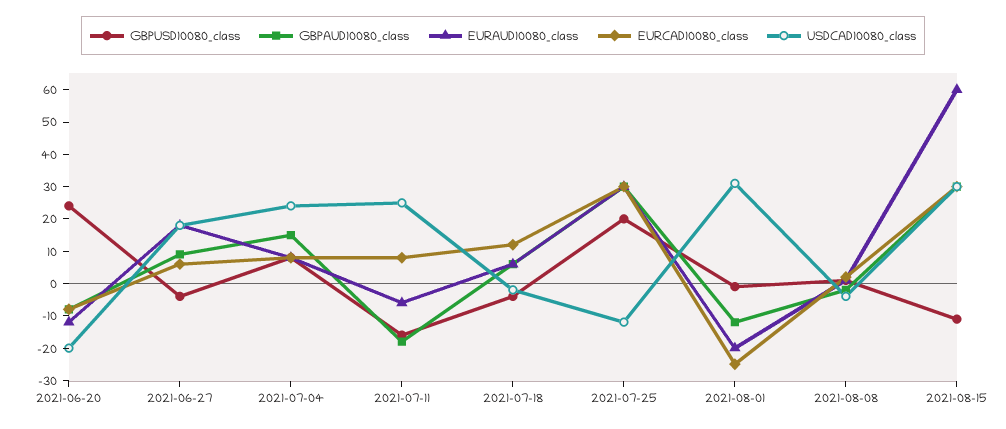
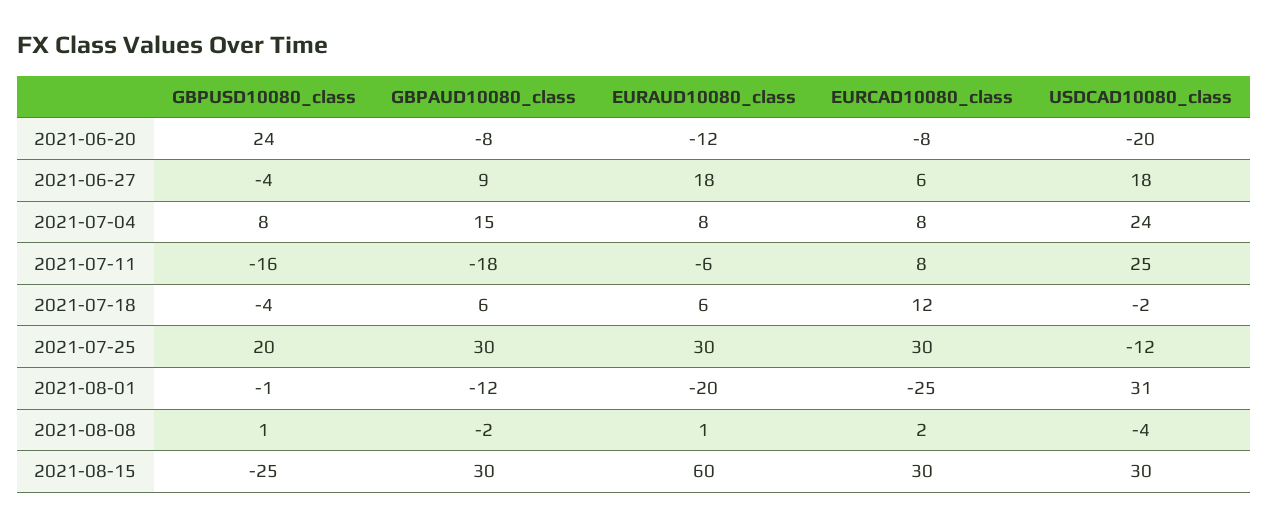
GBPUSD10080_class, 2021-08-15: -10 -> -25

